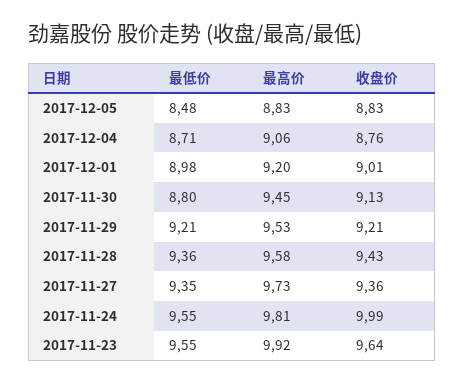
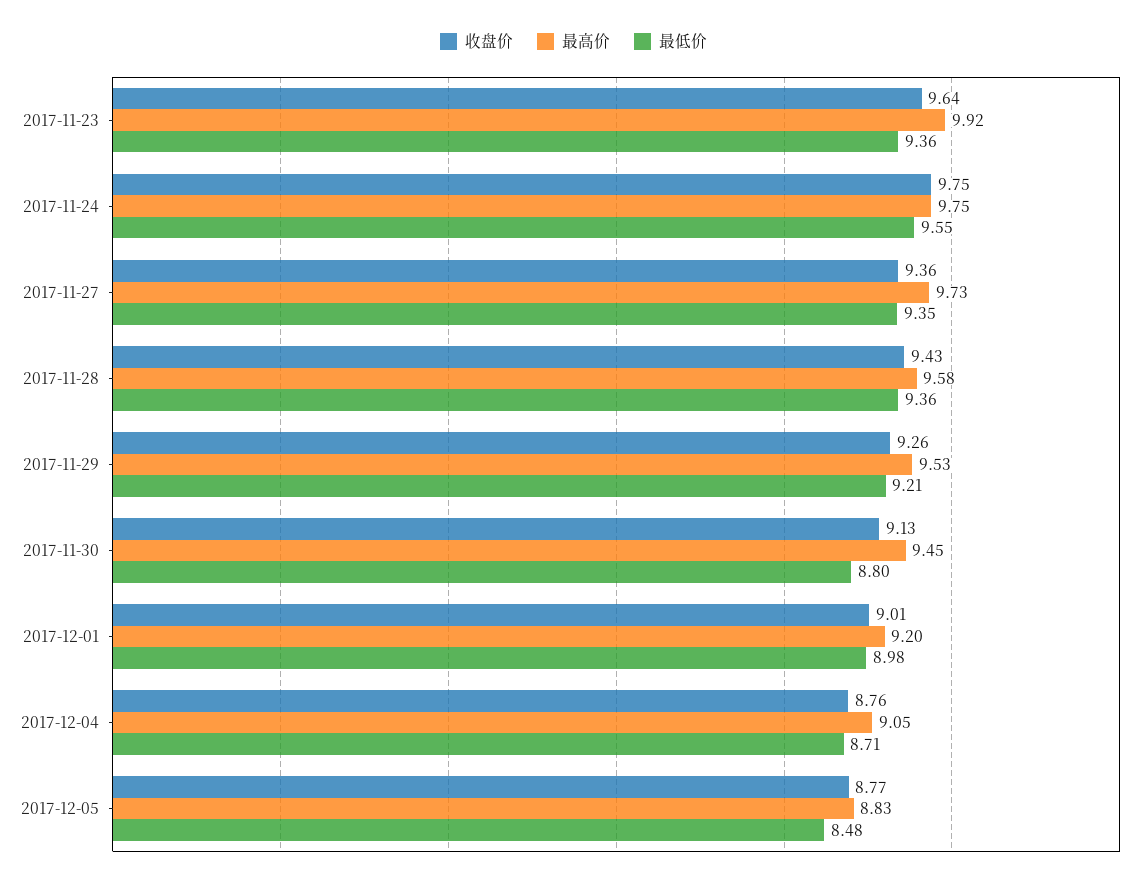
收盘价, 2017-12-05: 8.83 -> 8.77
最高价, 2017-12-04: 9.06 -> 9.05
收盘价, 2017-11-29: 9.21 -> 9.26
最高价, 2017-11-24: 9.81 -> 9.75
收盘价, 2017-11-24: 9.99 -> 9.75
最低价, 2017-11-23: 9.55 -> 9.36

